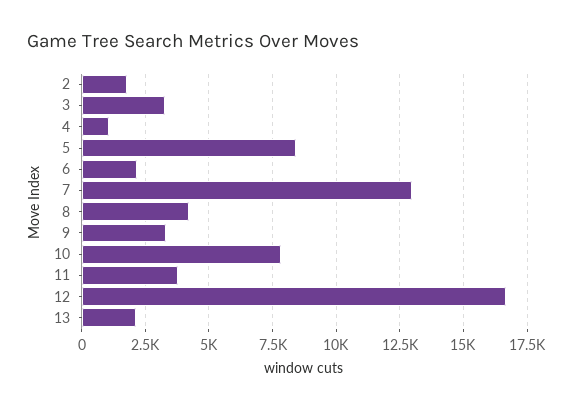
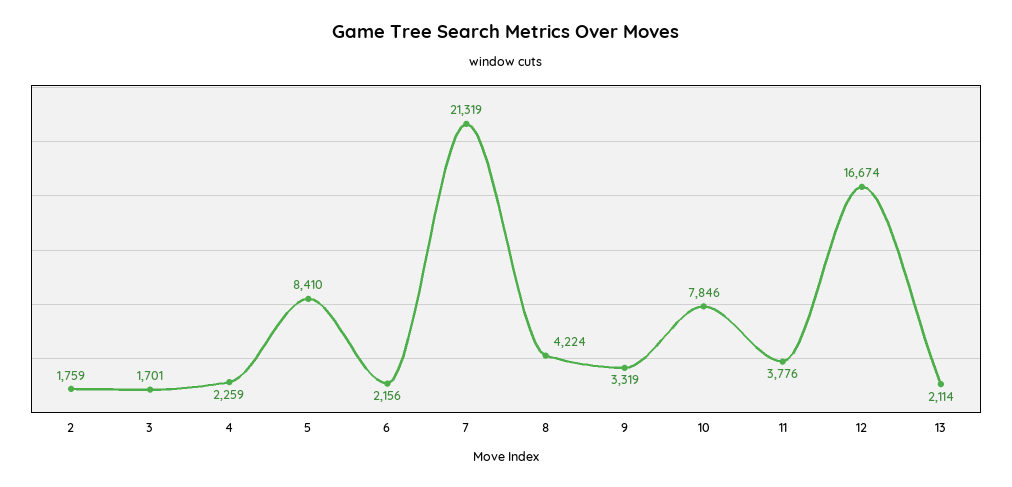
3: 3250 -> 1701
4: 1000 -> 2259
7: 13000 -> 21319

